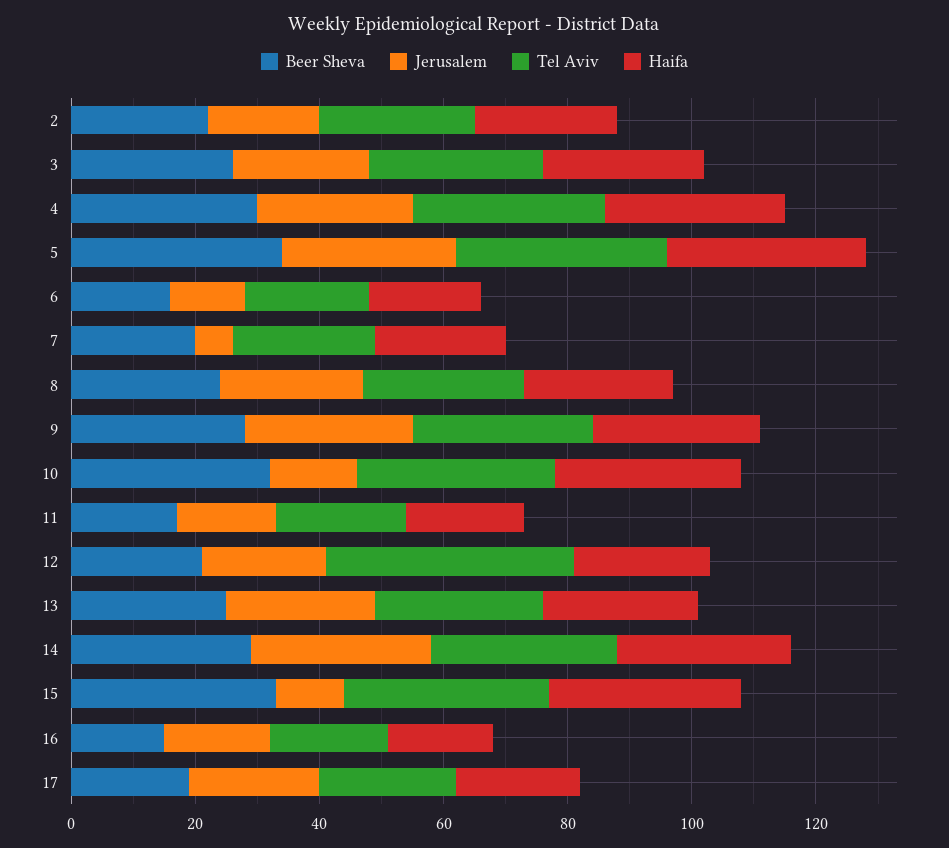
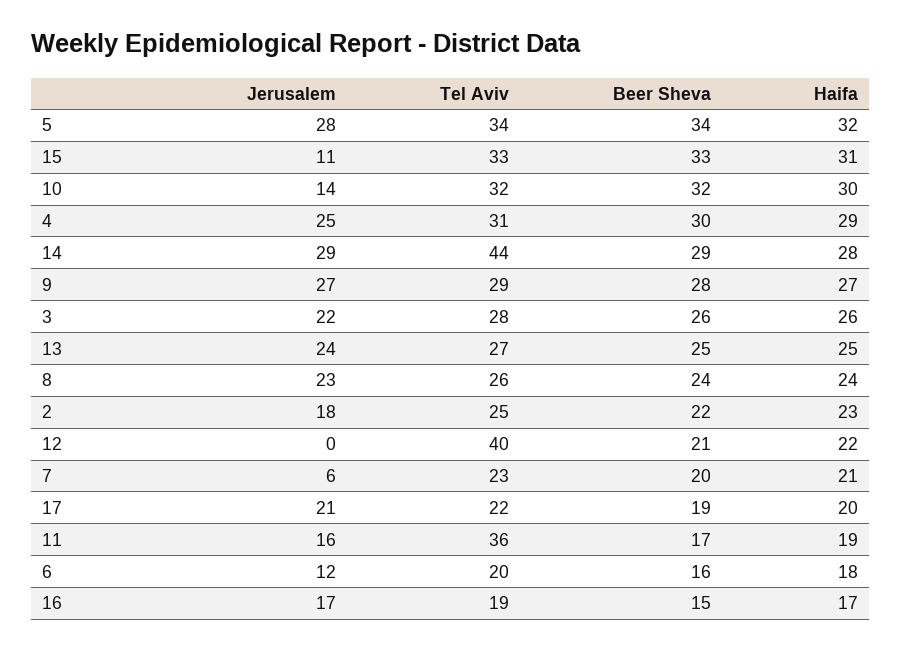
Tel Aviv, 11: 20 -> 36
Jerusalem, 12: 20 -> 0
Tel Aviv, 14: 30 -> 44

